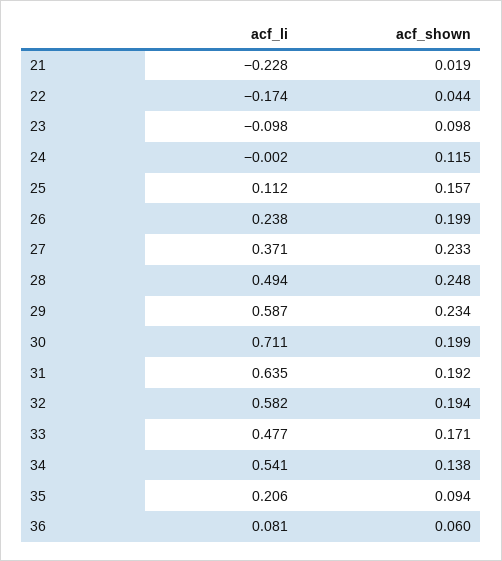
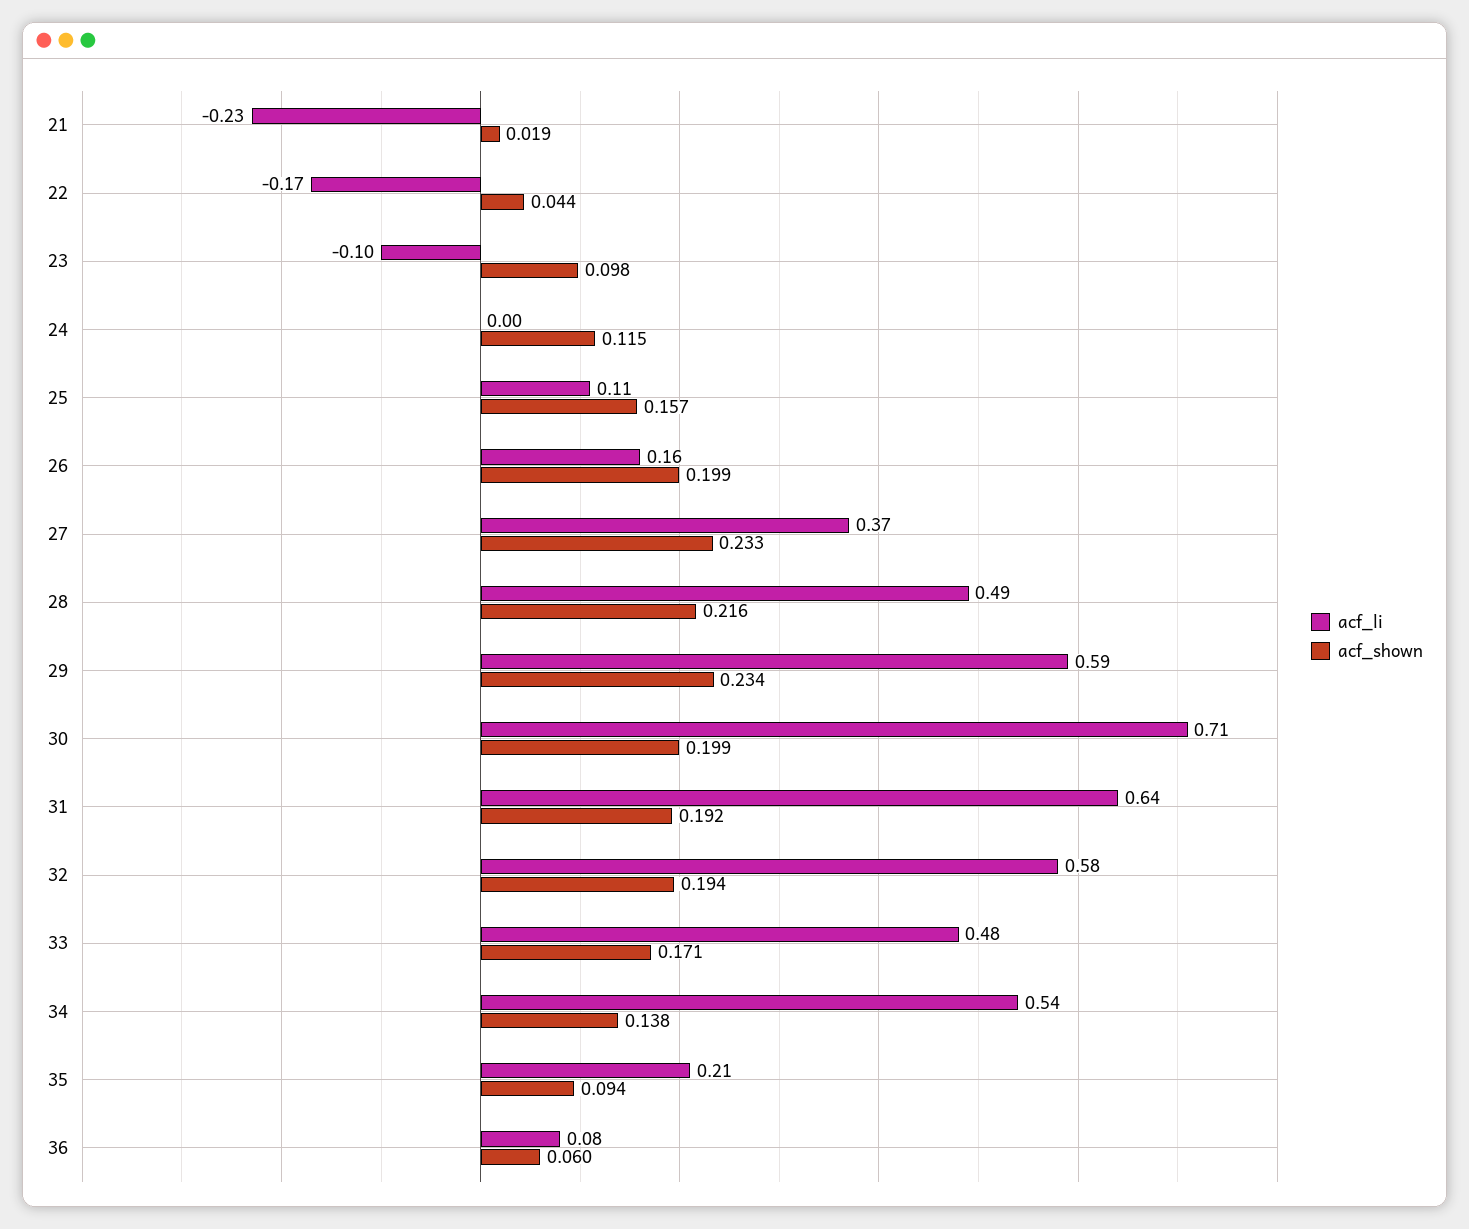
acf_li, 26: 0.238 -> 0.16
acf_shown, 28: 0.248 -> 0.216

